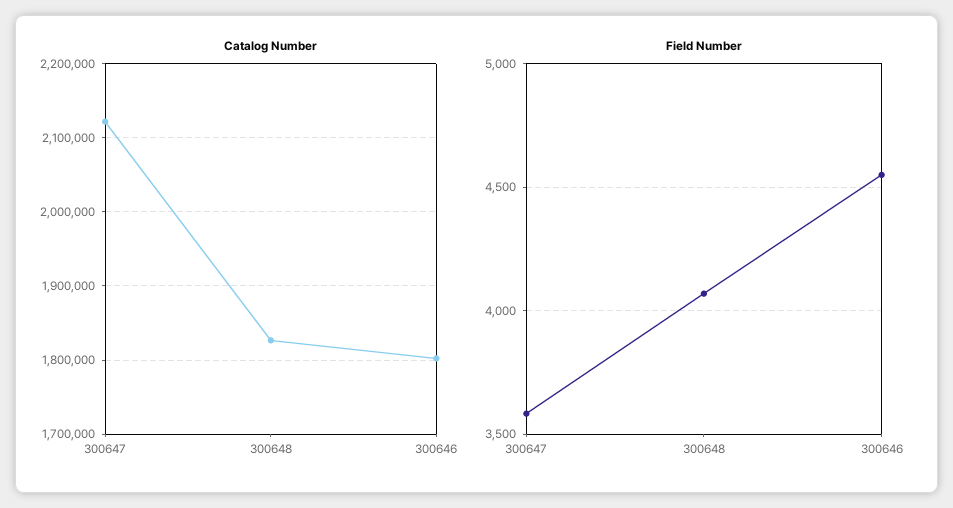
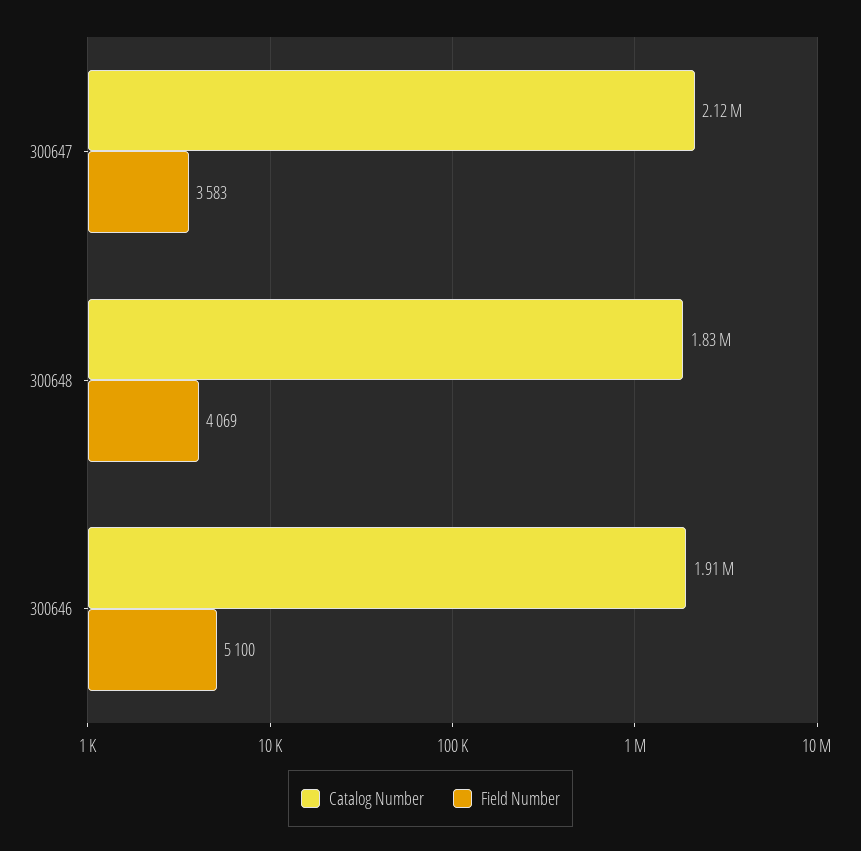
Catalog Number, 300646: 1800000 -> 1910000
Field Number, 300646: 4550 -> 5100

